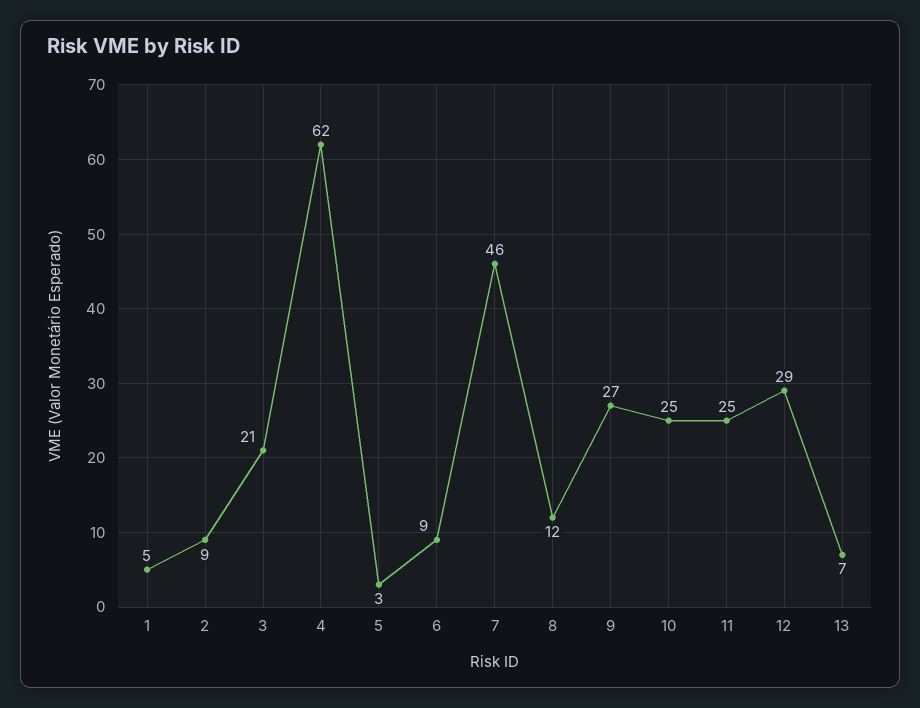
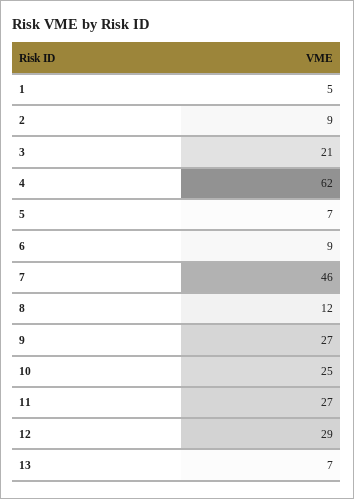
5: 3 -> 7
11: 25 -> 27

